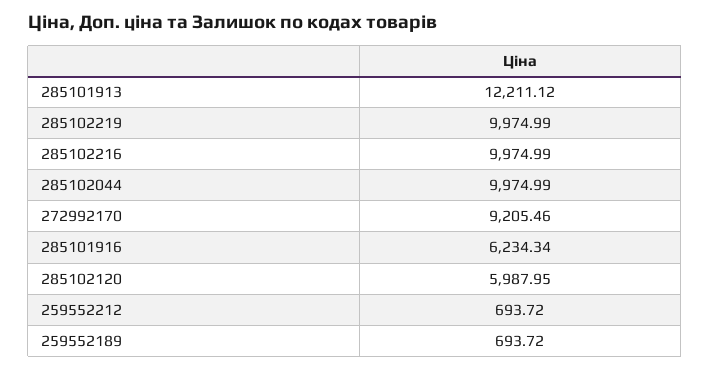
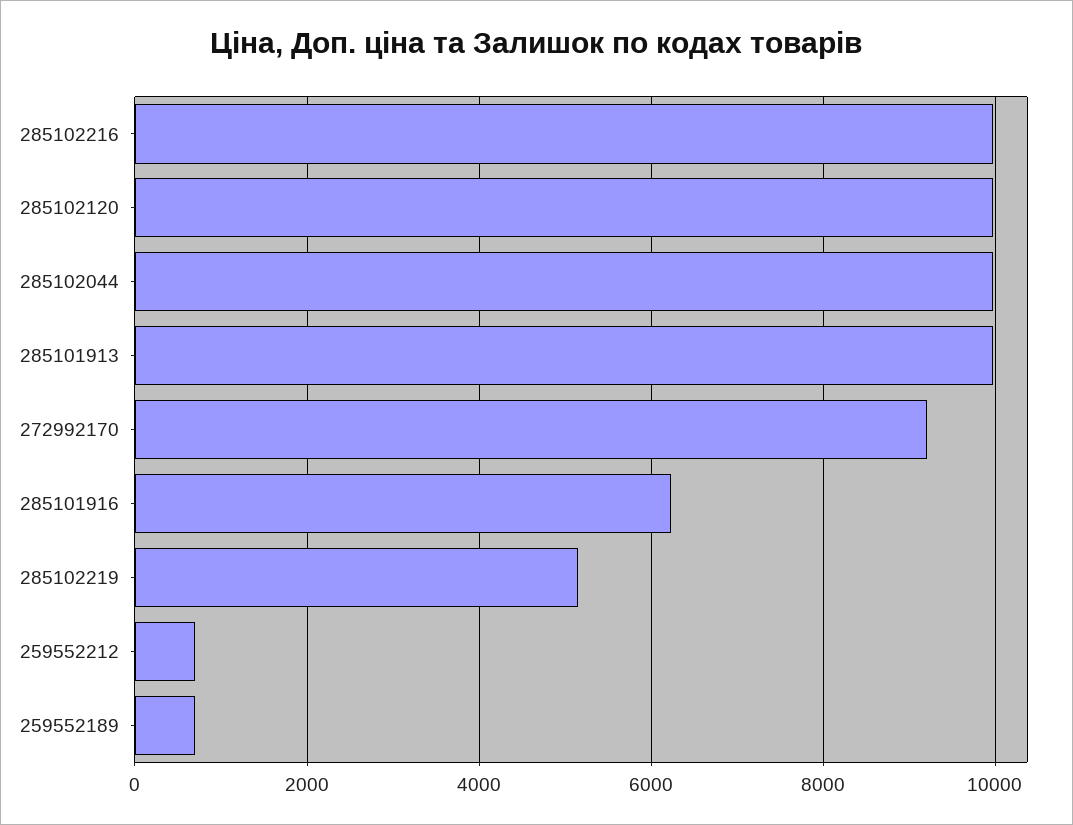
285101913: 12211.12 -> 10000
285102219: 9974.99 -> 5200
285102120: 5987.95 -> 10000

